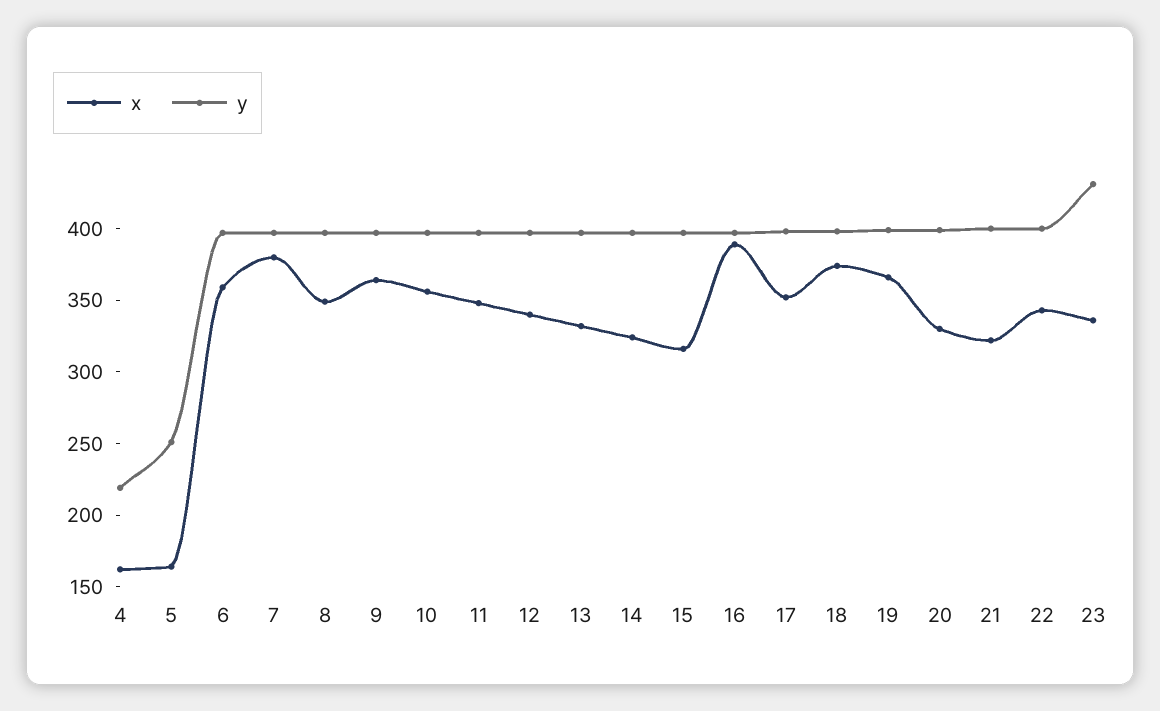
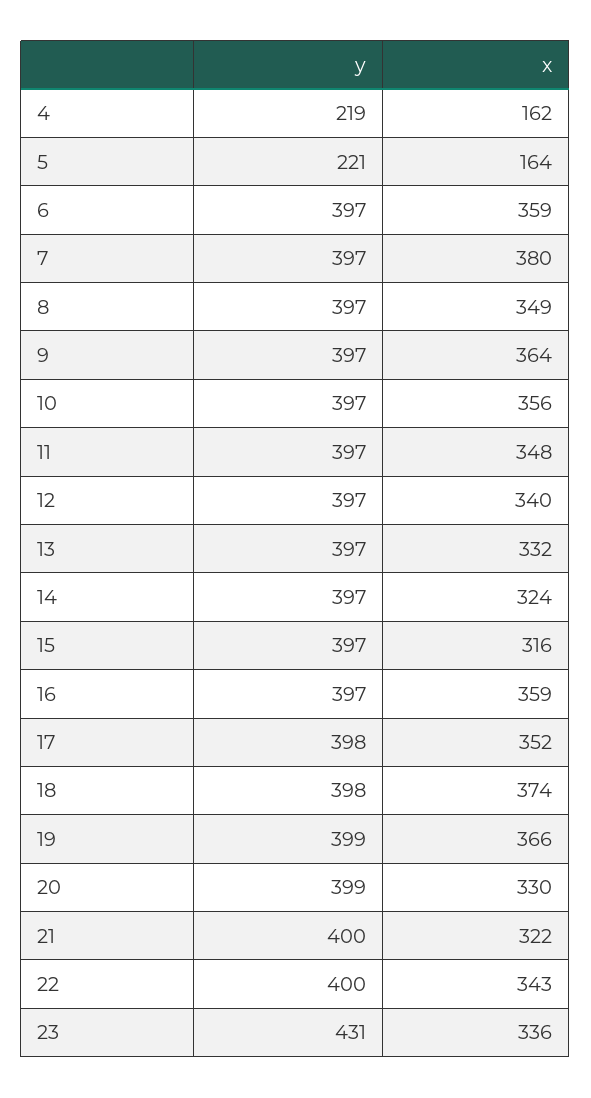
y, 5: 250 -> 221
x, 16: 390 -> 359

